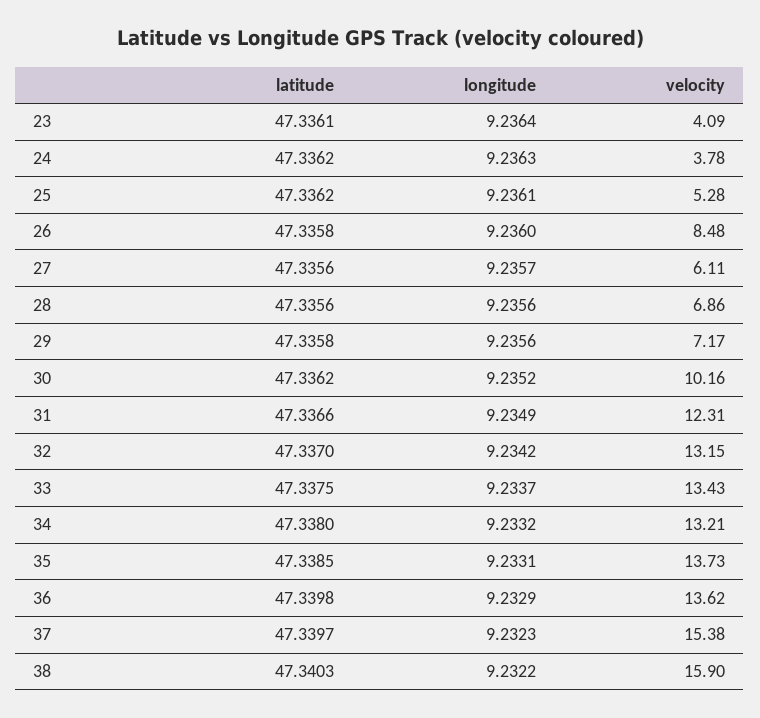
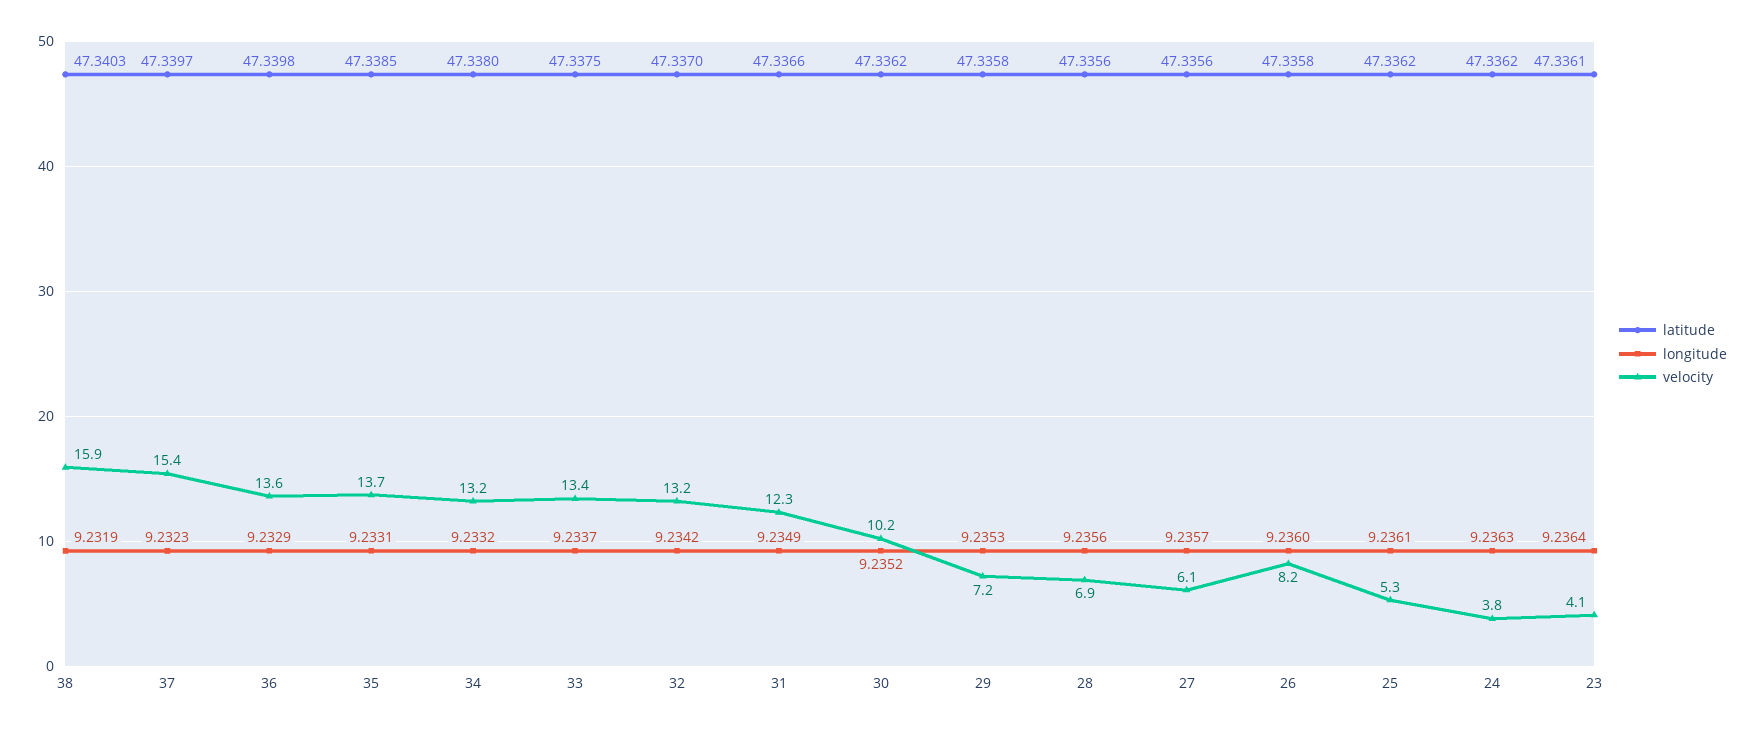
velocity, 26: 8.48 -> 8.2
longitude, 29: 9.2356 -> 9.2353
longitude, 38: 9.2322 -> 9.2319

